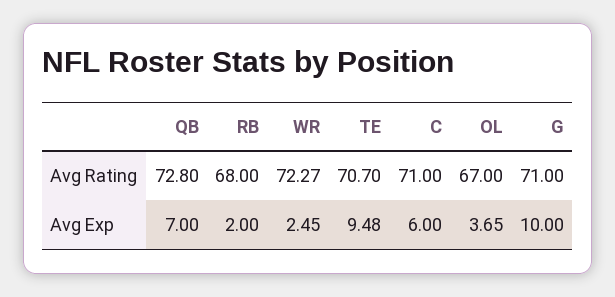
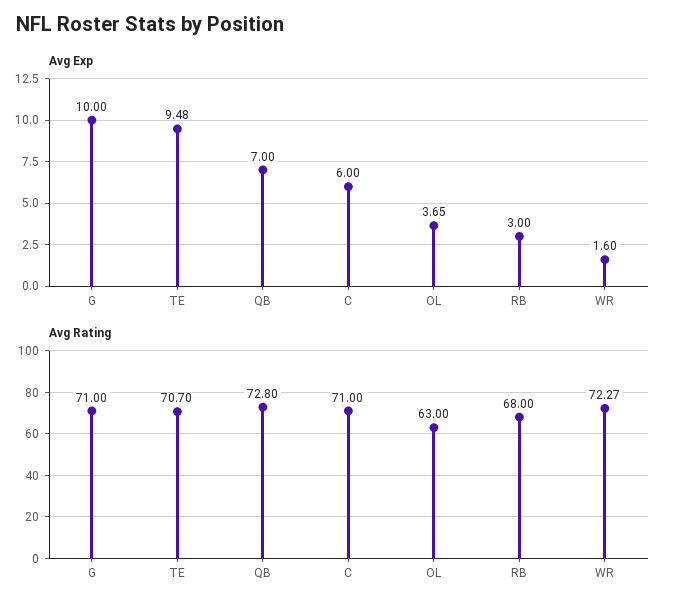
Avg Rating, OL: 67 -> 63
Avg Exp, RB: 2 -> 3
Avg Exp, WR: 2.45 -> 1.6

